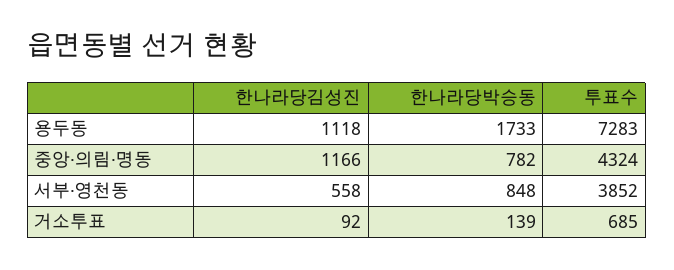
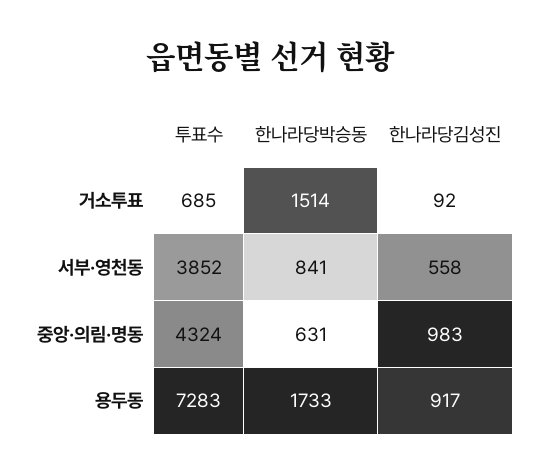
한나라당김성진, 용두동: 1118 -> 917
한나라당김성진, 중앙·의림·명동: 1166 -> 983
한나라당박승동, 중앙·의림·명동: 782 -> 631
한나라당박승동, 서부·영천동: 848 -> 841
한나라당박승동, 거소투표: 139 -> 1514

